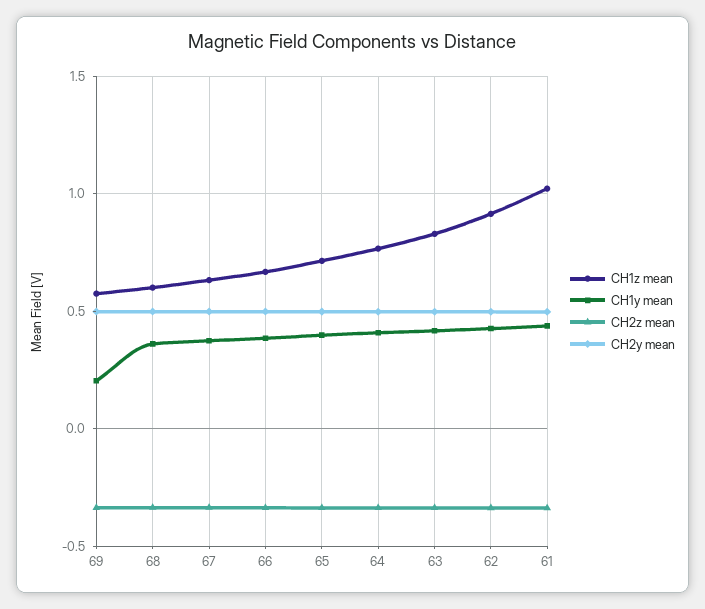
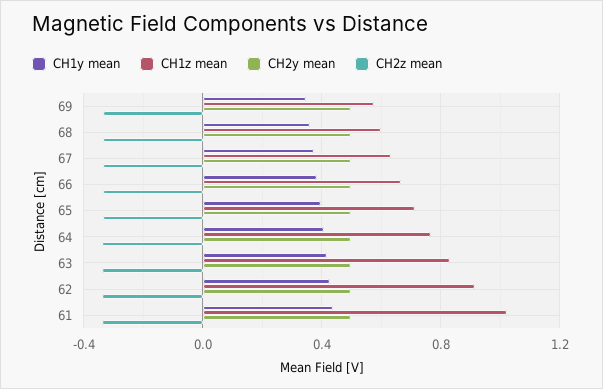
CH1y mean, 69: 0.2 -> 0.35

